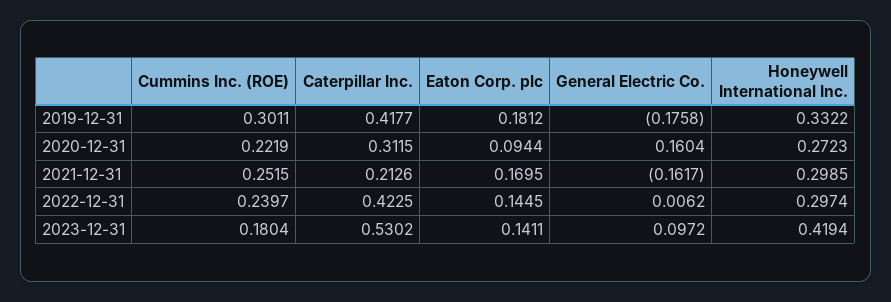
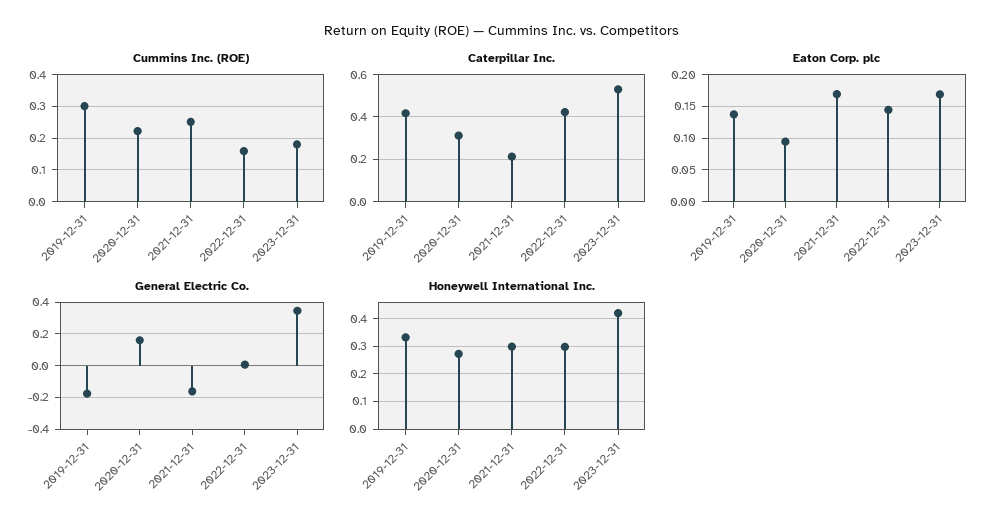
Eaton Corp. plc, 2019-12-31: 0.1812 -> 0.14
Cummins Inc. (ROE), 2022-12-31: 0.2397 -> 0.16
Eaton Corp. plc, 2023-12-31: 0.1411 -> 0.17
General Electric Co., 2023-12-31: 0.0972 -> 0.35

